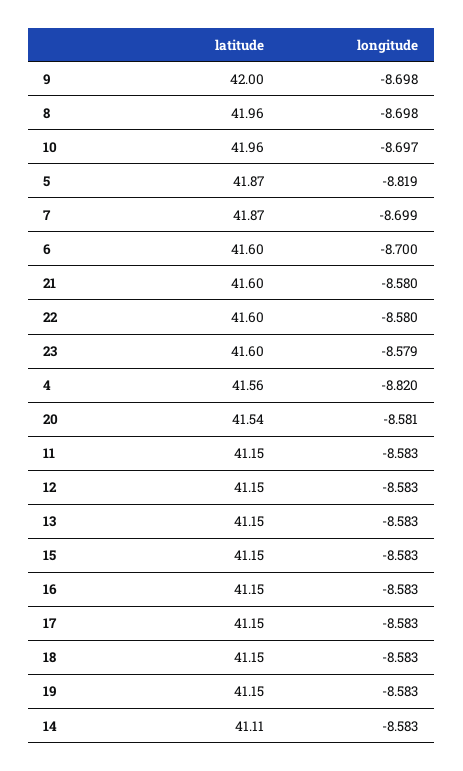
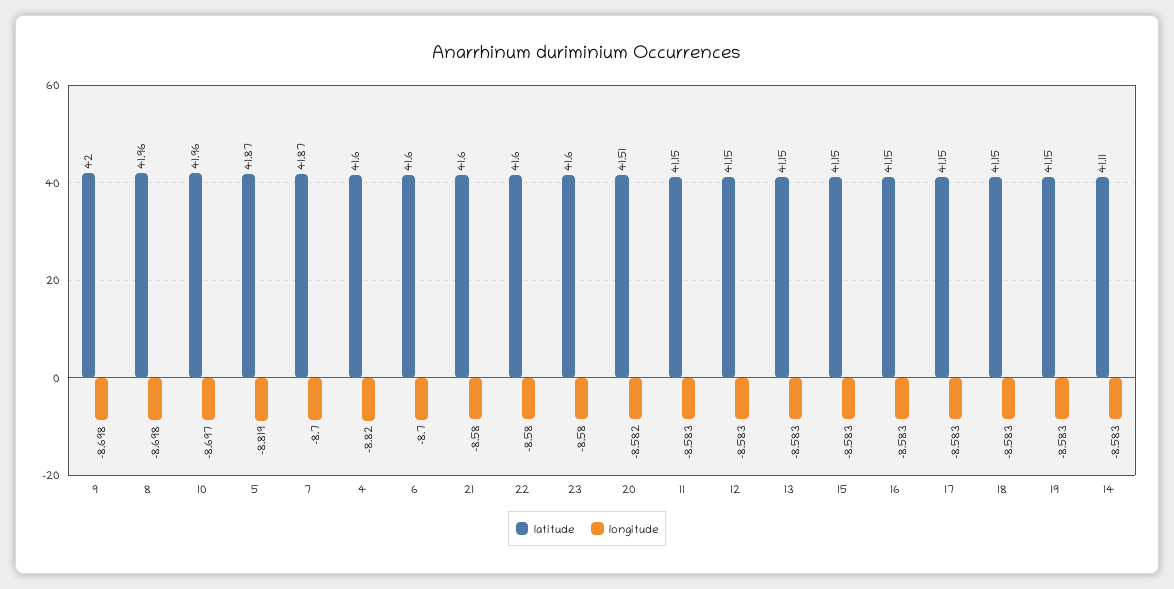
longitude, 7: -8.699 -> -8.7
longitude, 23: -8.579 -> -8.58
latitude, 4: 41.56 -> 41.6
latitude, 20: 41.54 -> 41.51
longitude, 20: -8.581 -> -8.582

